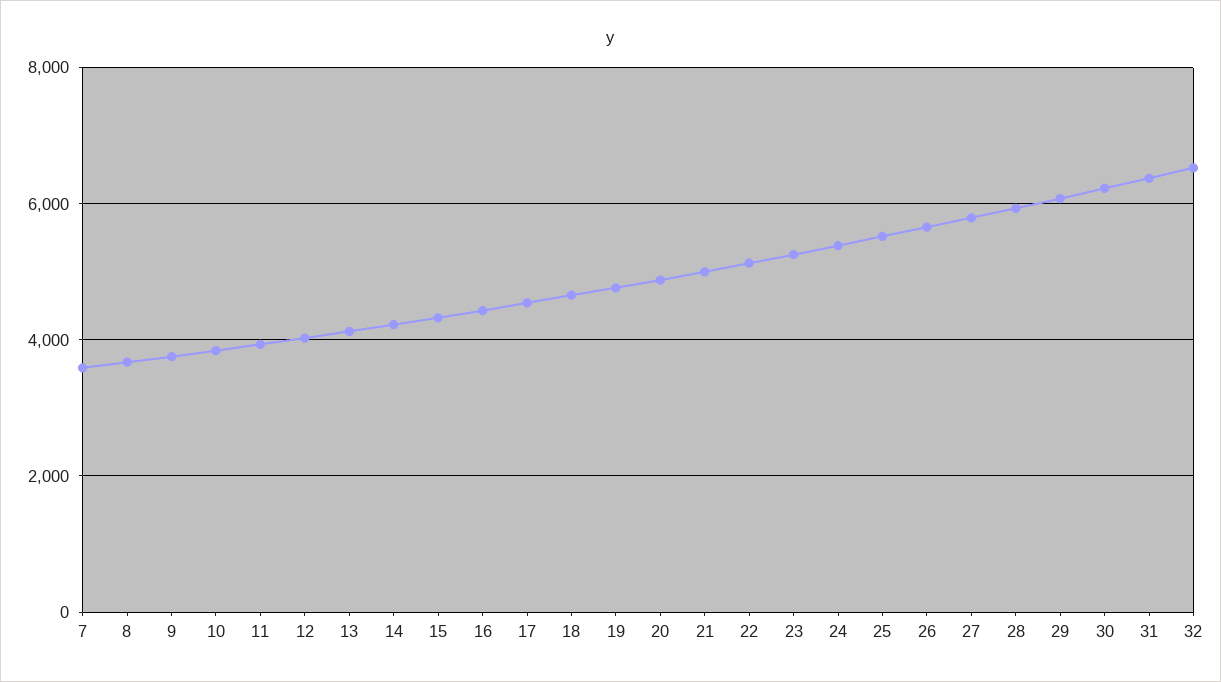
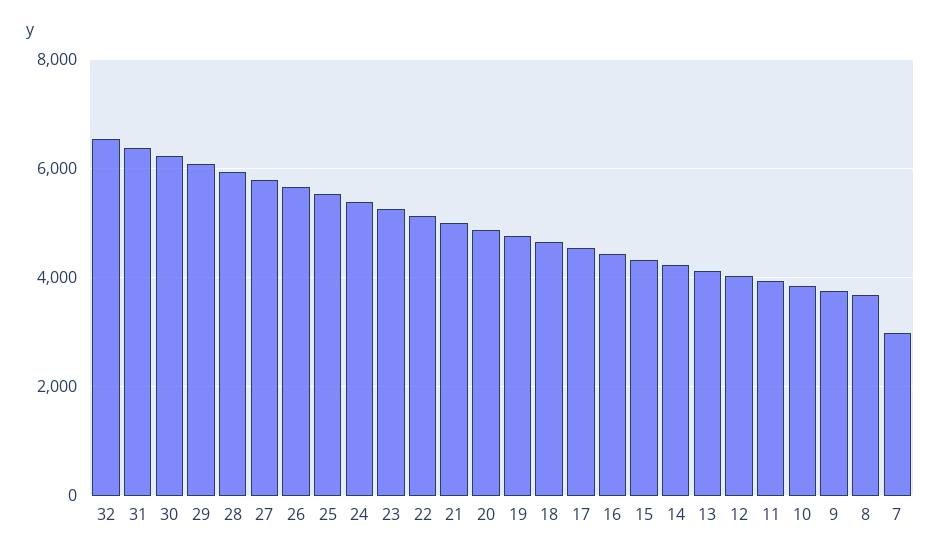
7: 3600 -> 3000

